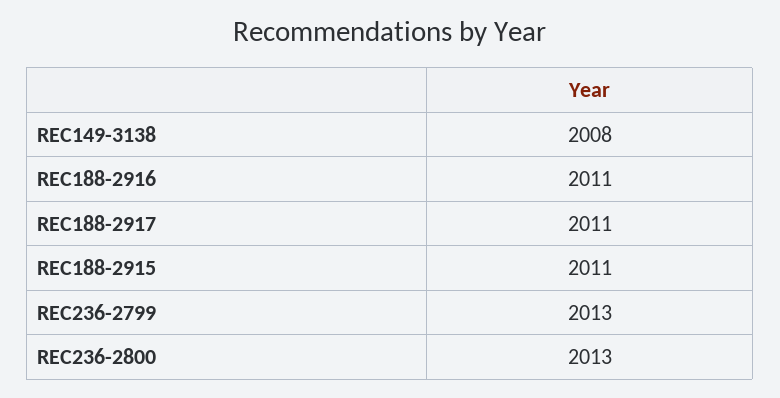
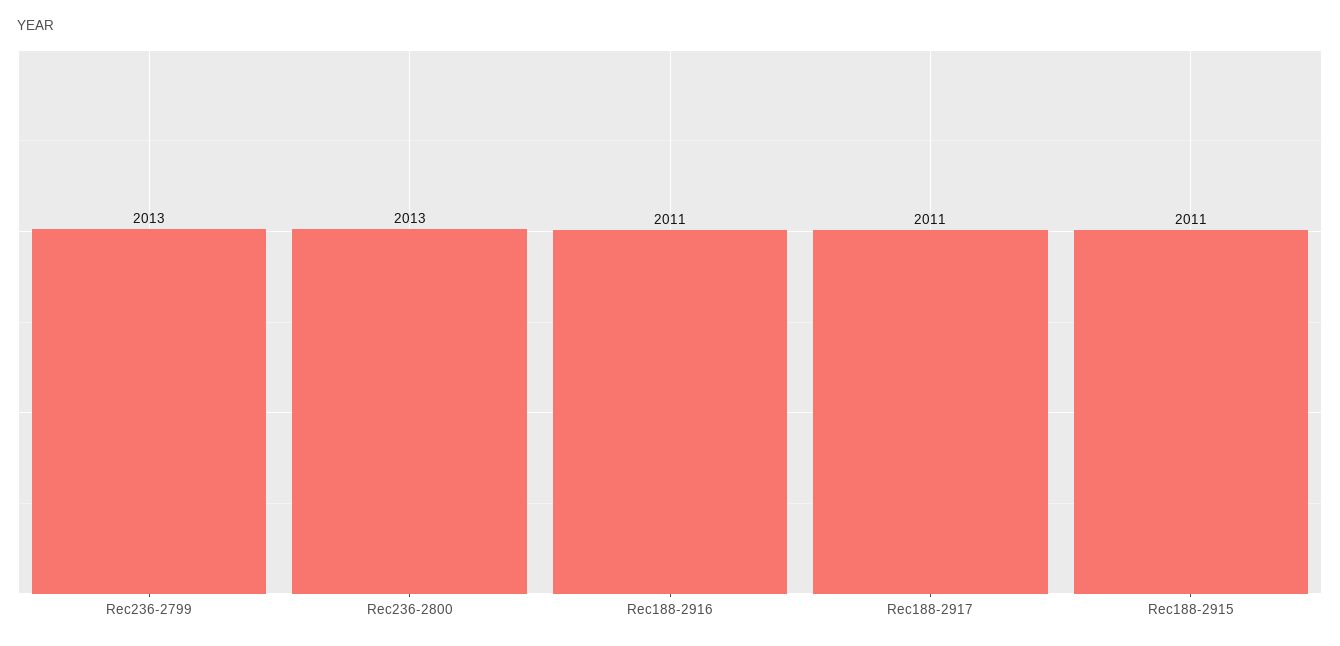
REC149-3138: 2008 -> none

